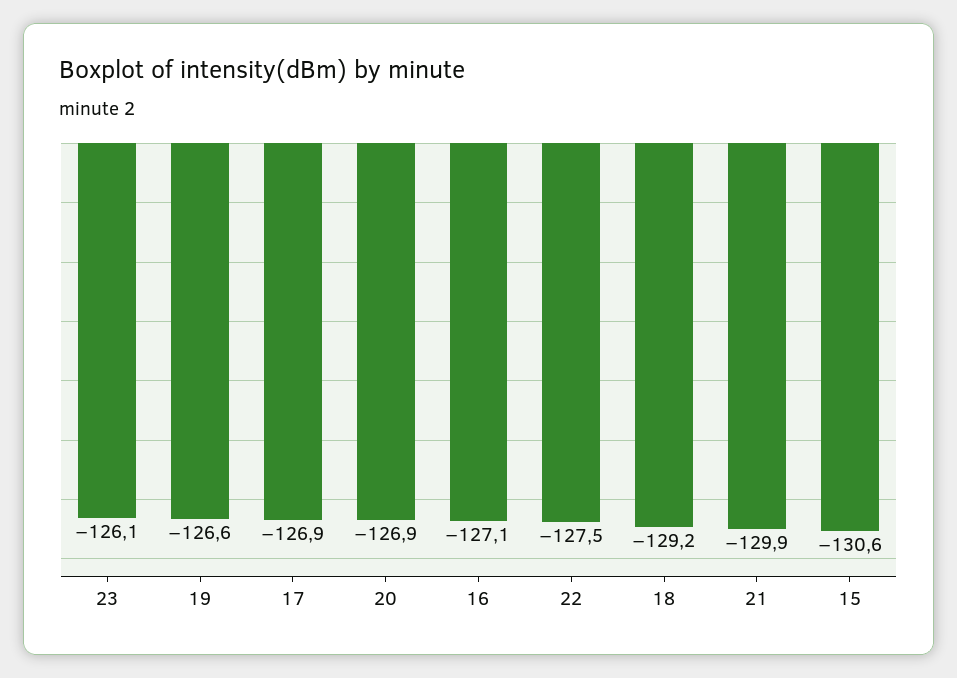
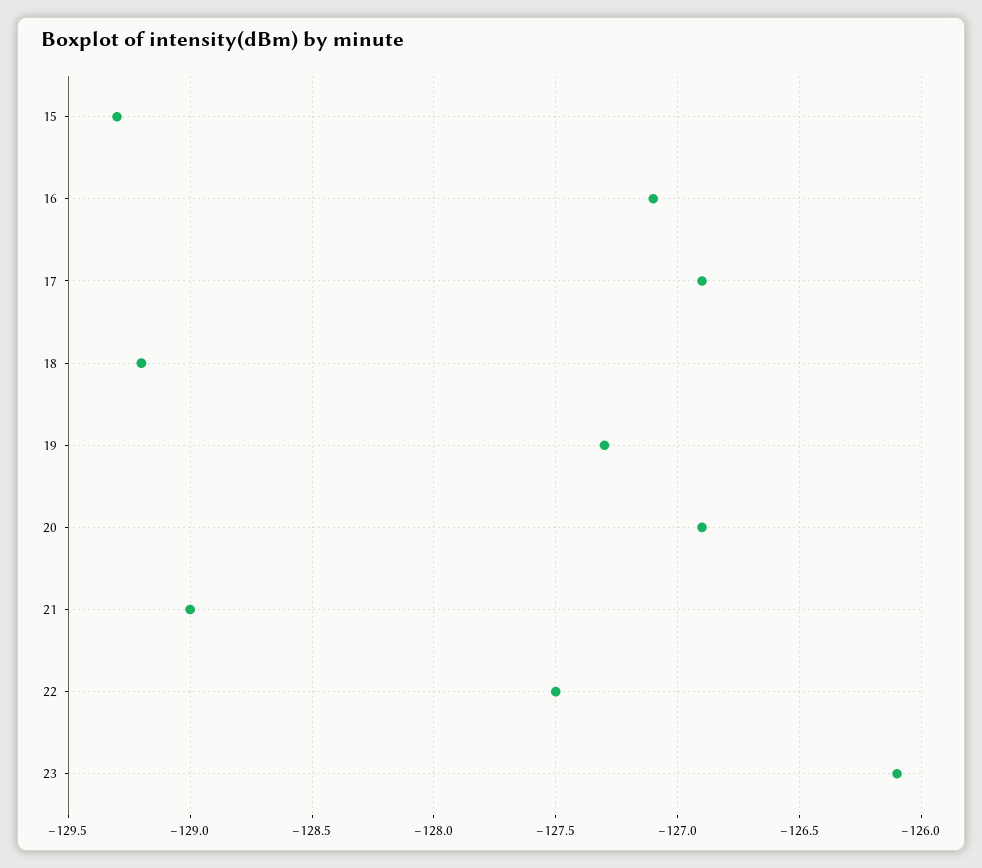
19: -126.6 -> -127.3
21: -129.9 -> -129
15: -130.6 -> -129.3

